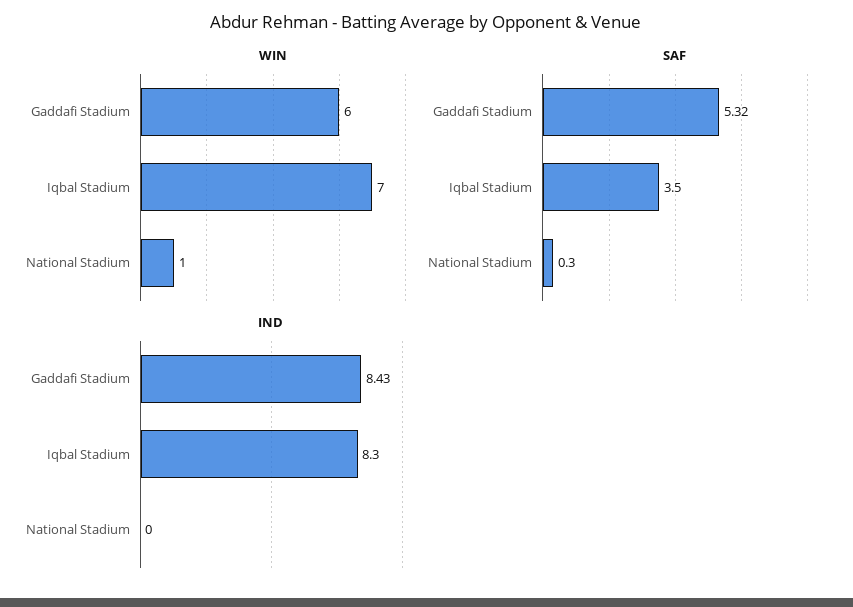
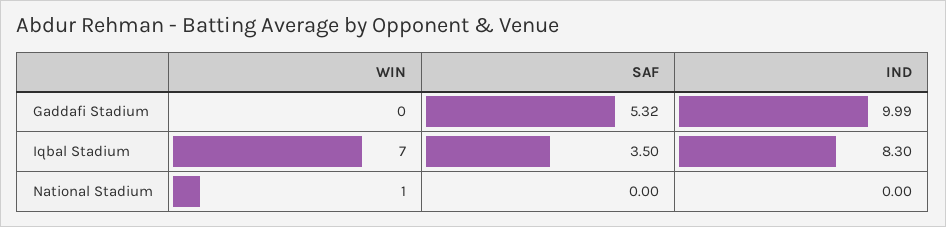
WIN, Gaddafi Stadium: 6 -> 0
SAF, National Stadium: 0.3 -> 0
IND, Gaddafi Stadium: 8.43 -> 9.99

